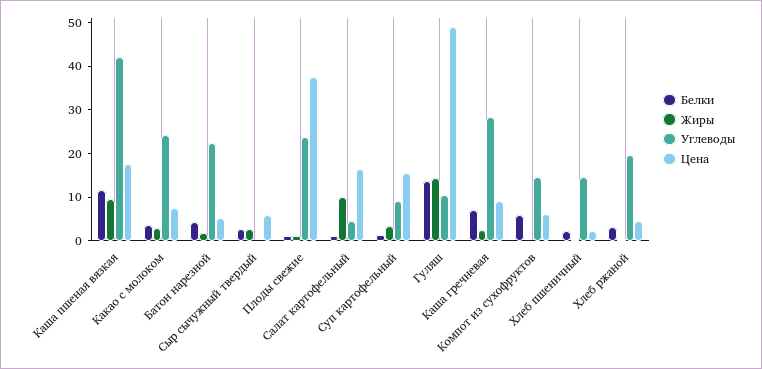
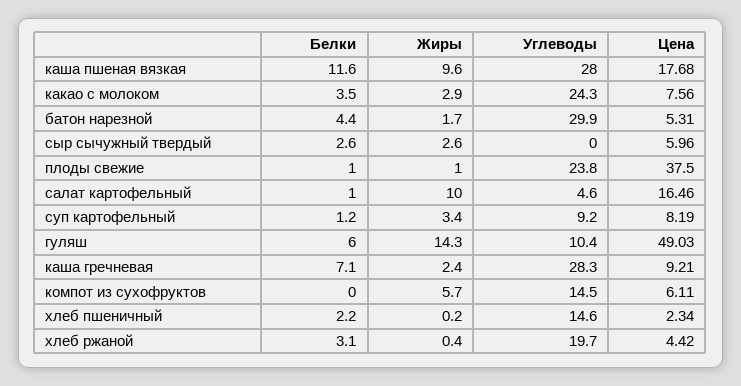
Углеводы, Каша пшеная вязкая: 42 -> 28
Углеводы, Батон нарезной: 22 -> 29.9
Цена, Суп картофельный: 16 -> 8.19
Белки, Гуляш: 14 -> 6
Белки, Компот из сухофруктов: 6 -> 0
Жиры, Компот из сухофруктов: 0 -> 5.7

